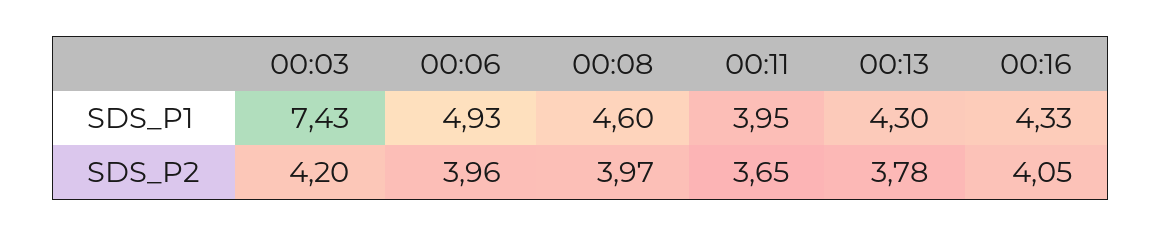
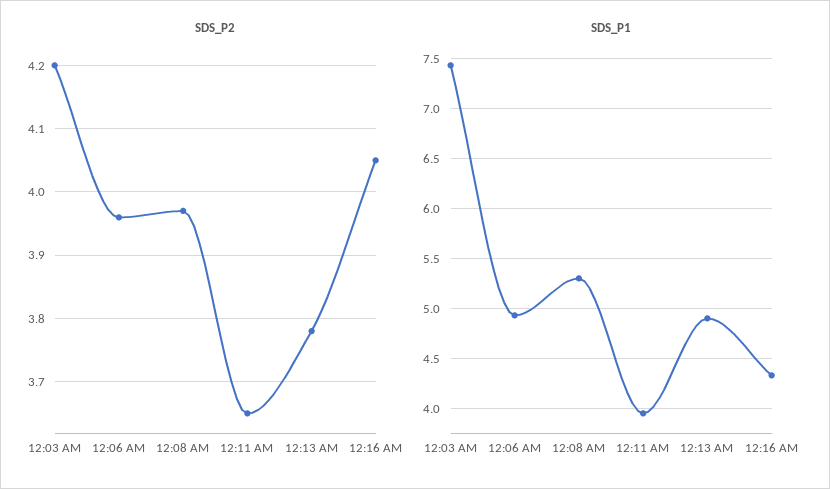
SDS_P1, 00:08: 4.6 -> 5.3
SDS_P1, 00:13: 4.3 -> 4.9

